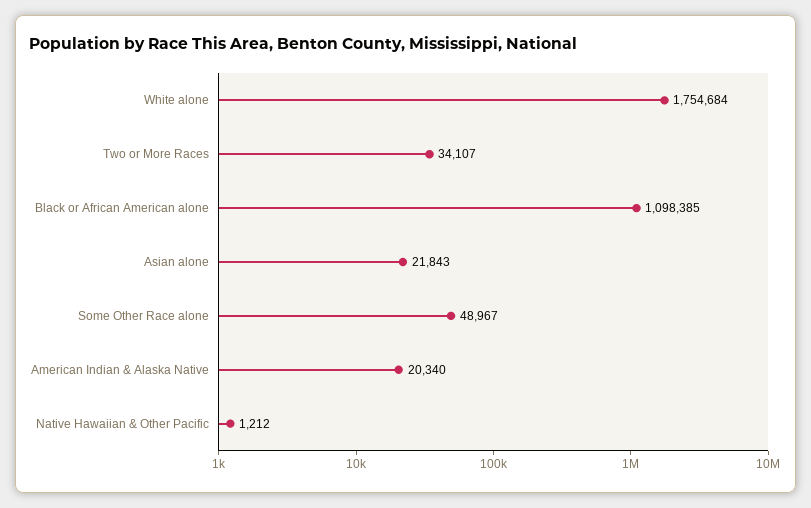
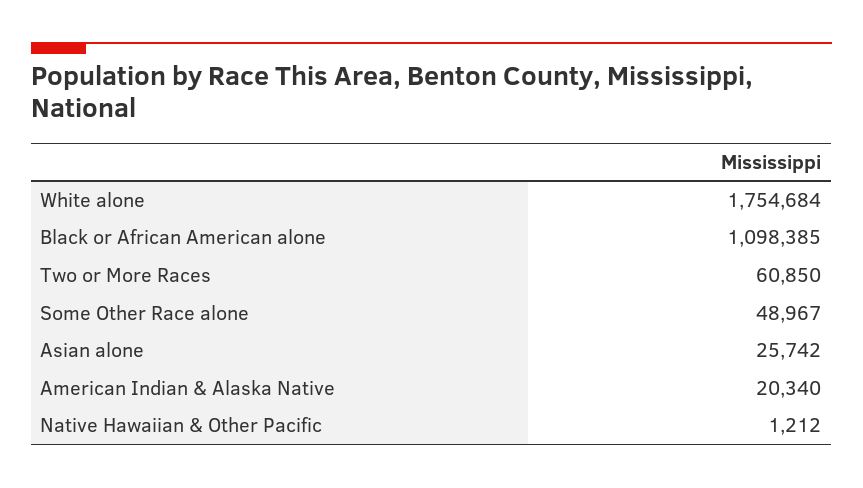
Two or More Races: 34107 -> 60850
Asian alone: 21843 -> 25742

